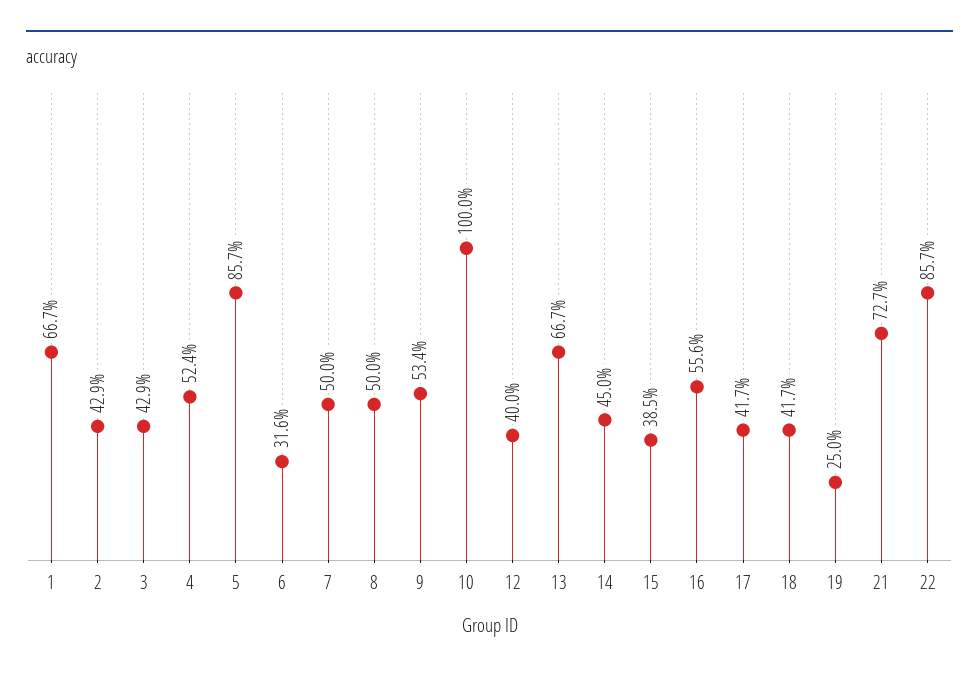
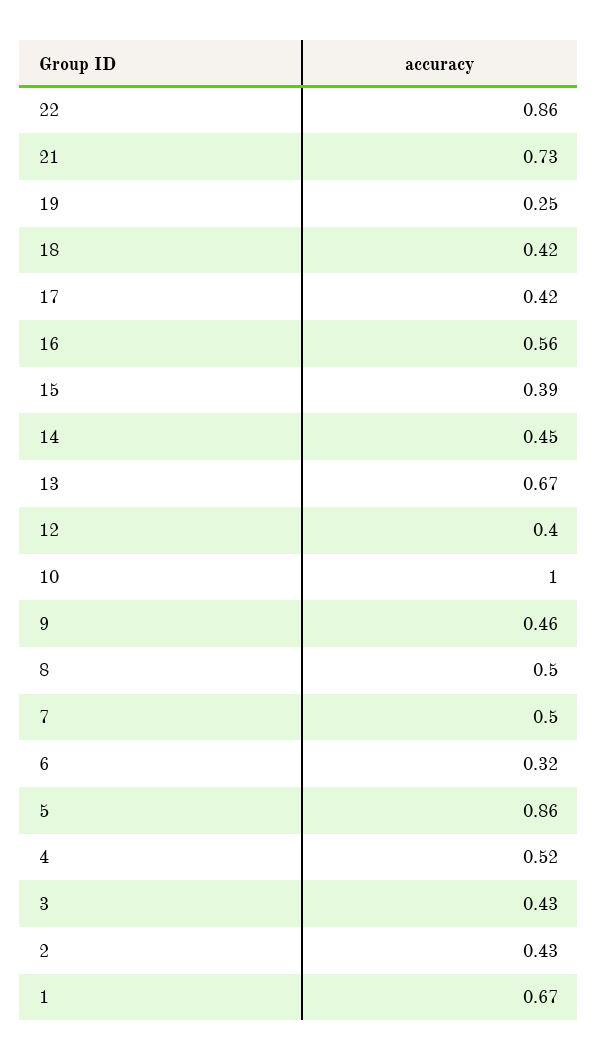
9: 0.534 -> 0.46

